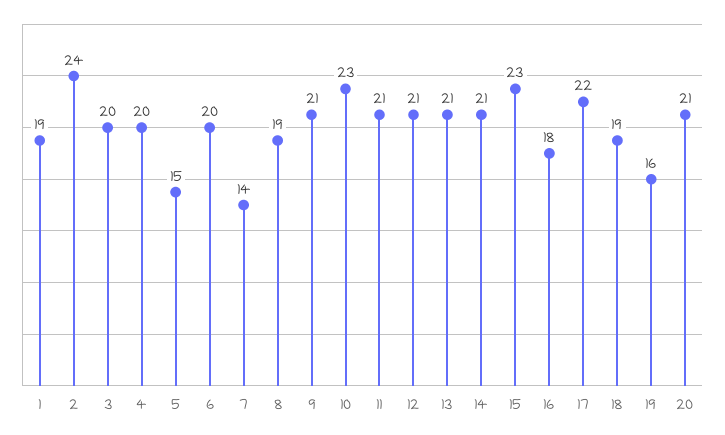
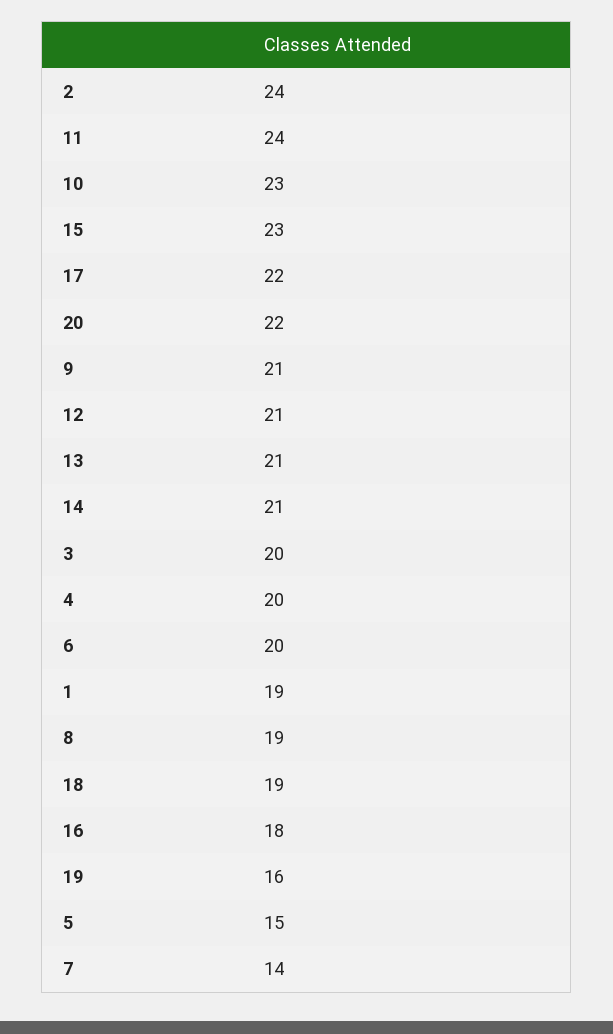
11: 21 -> 24
20: 21 -> 22

